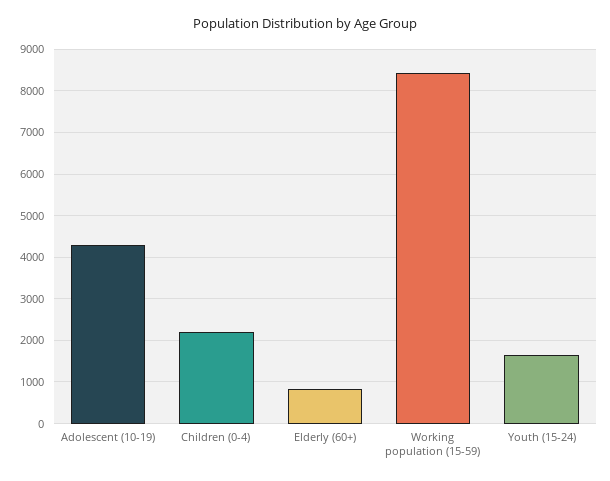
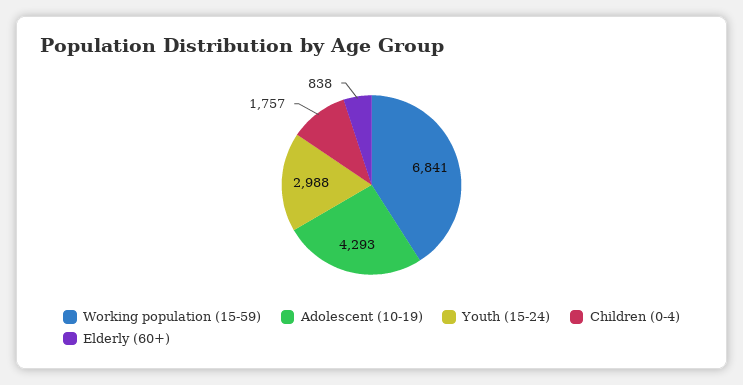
Children (0-4): 2200 -> 1757
Working population (15-59): 8400 -> 6841
Youth (15-24): 1600 -> 2988

